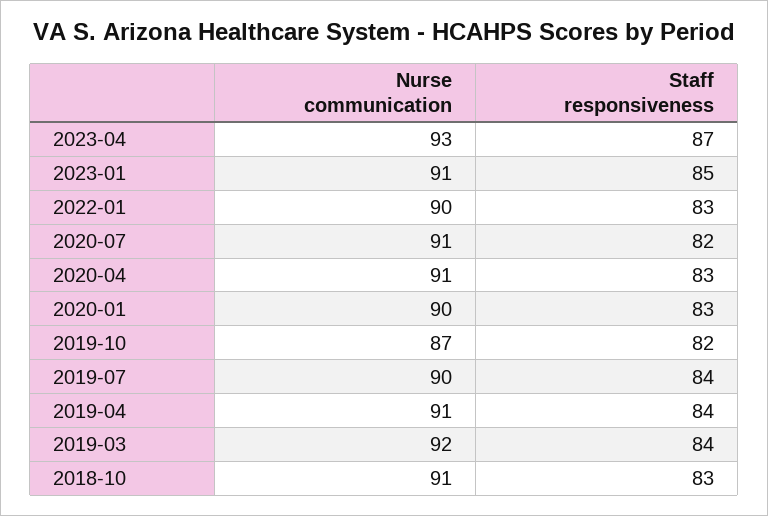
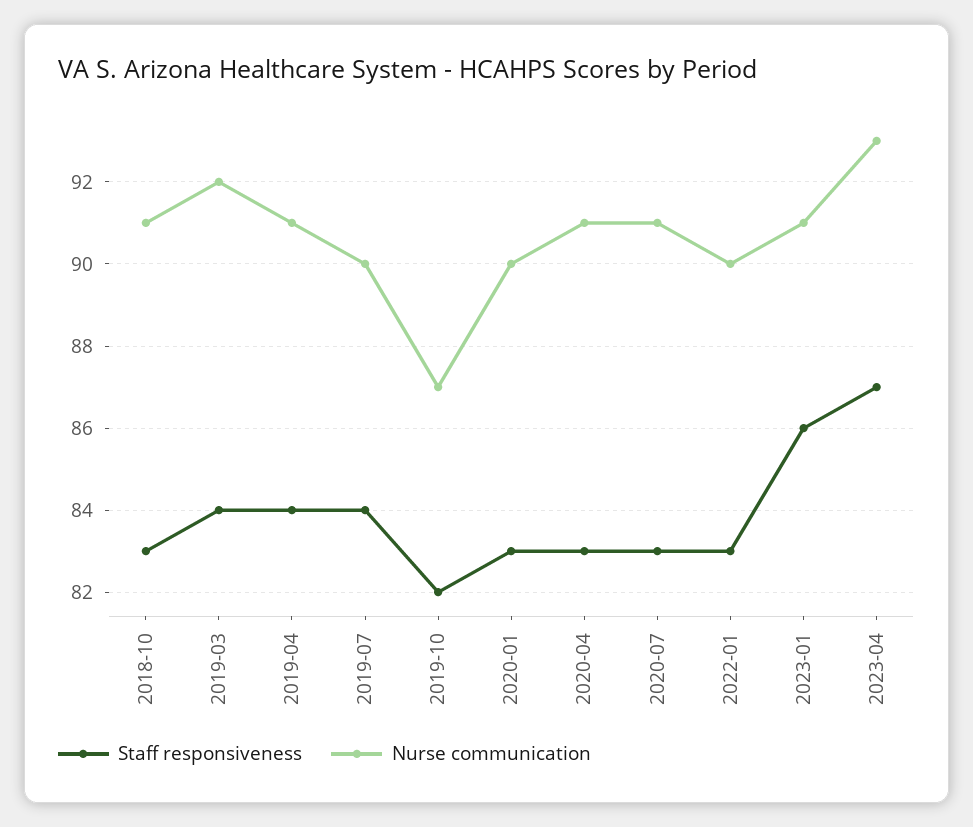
Staff responsiveness, 2023-01: 85 -> 86
Staff responsiveness, 2020-07: 82 -> 83

